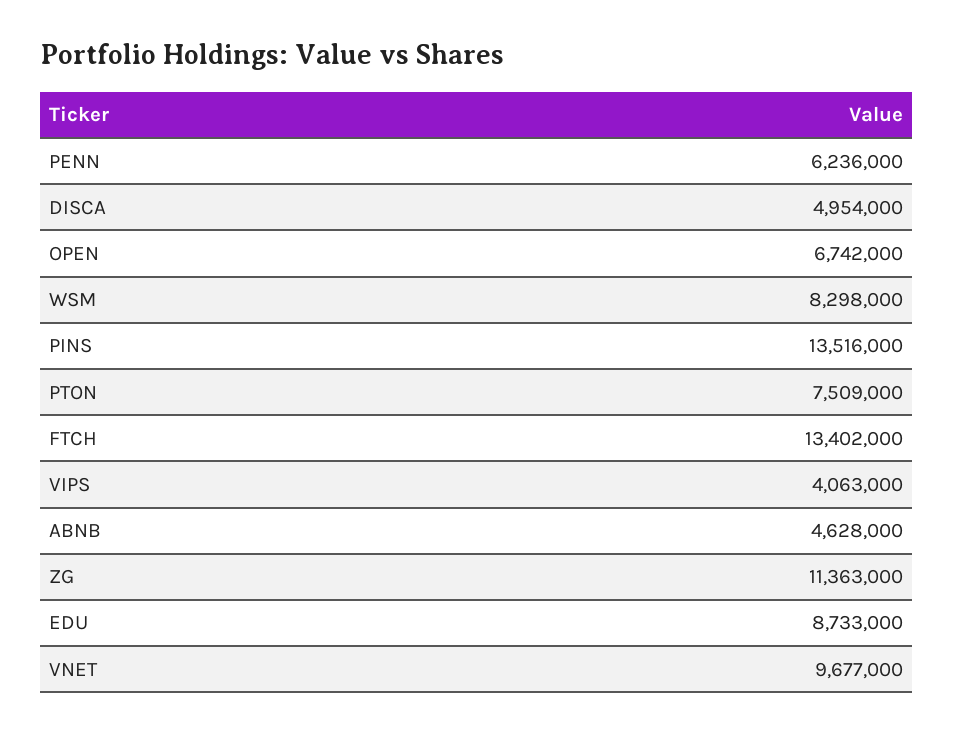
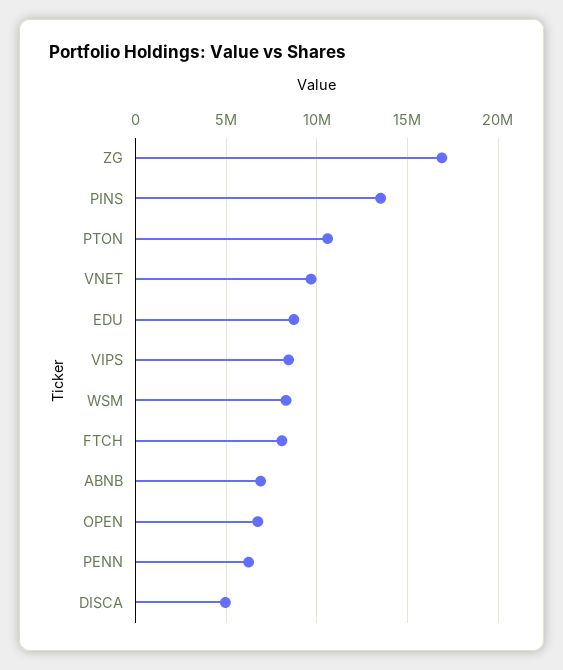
PTON: 7509000 -> 10500000
FTCH: 13402000 -> 8000000
VIPS: 4063000 -> 8500000
ABNB: 4628000 -> 7000000
ZG: 11363000 -> 17000000

